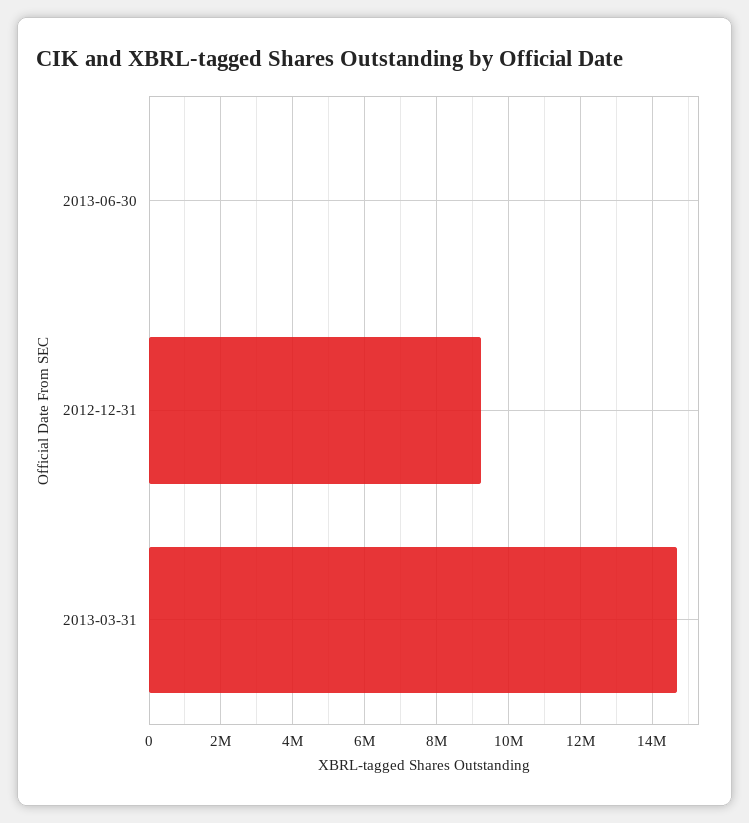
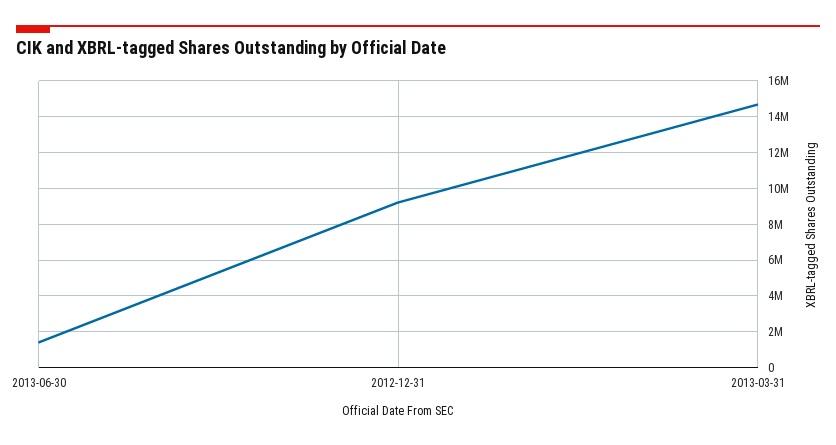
2013-06-30: 0 -> 1500000

